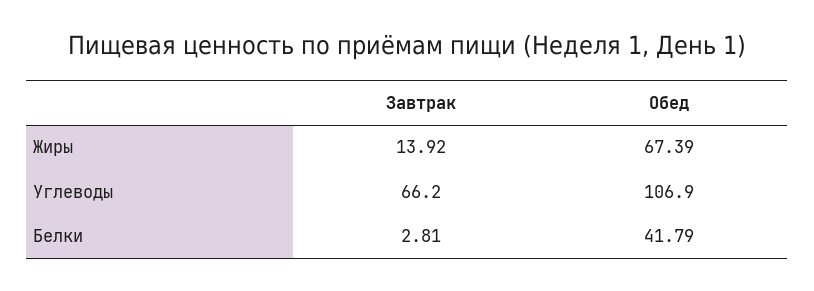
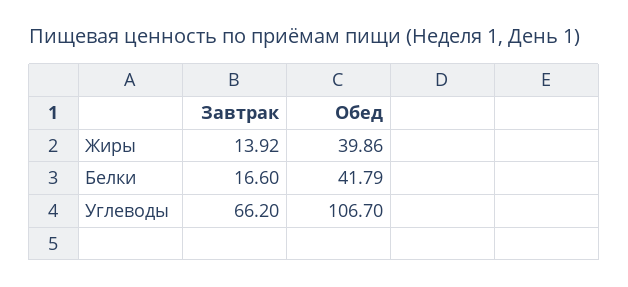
Обед, Жиры: 67.39 -> 39.86
Обед, Углеводы: 106.9 -> 106.7
Завтрак, Белки: 2.81 -> 16.6

